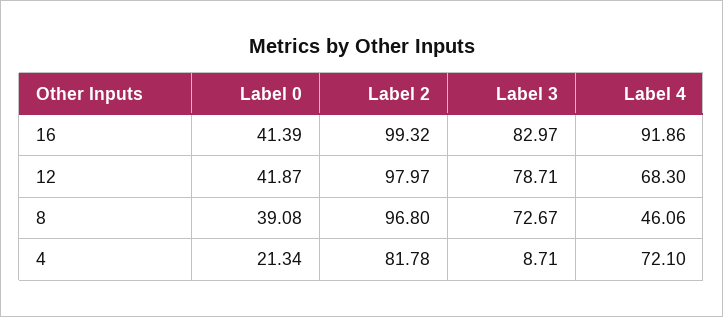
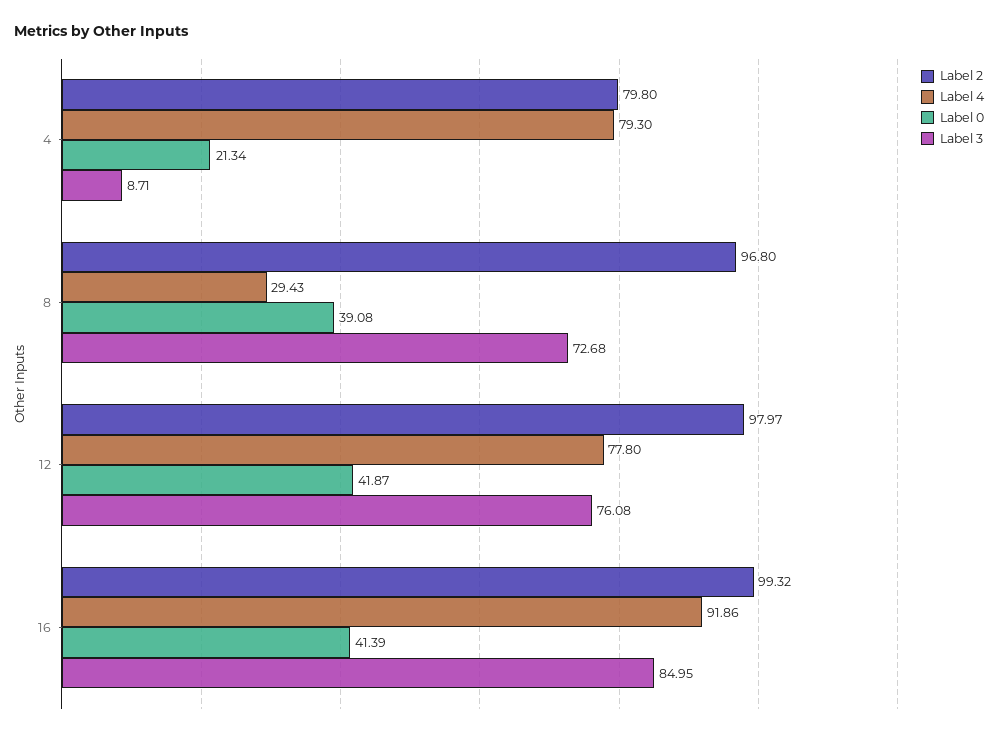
Label 3, 16: 82.97 -> 84.95
Label 3, 12: 78.71 -> 76.08
Label 4, 12: 68.3 -> 77.8
Label 3, 8: 72.67 -> 72.68
Label 4, 8: 46.06 -> 29.43
Label 2, 4: 81.78 -> 79.8
Label 4, 4: 72.1 -> 79.3

